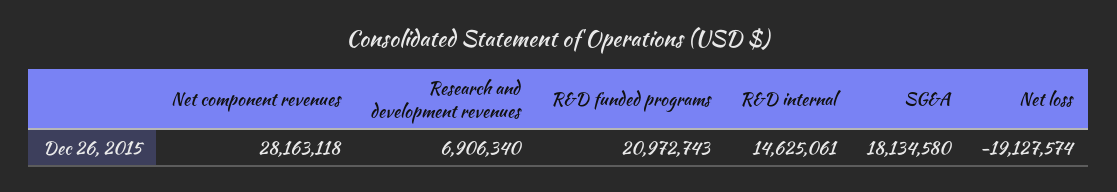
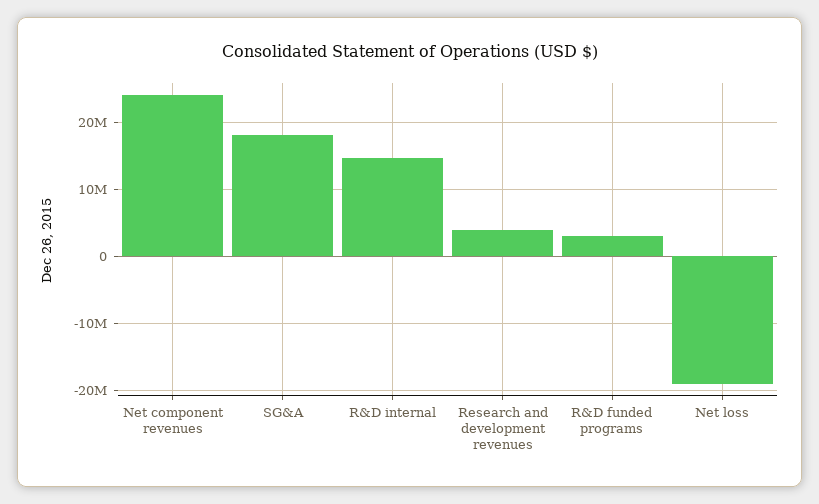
Net component revenues: 28163118 -> 24000000
Research and development revenues: 6906340 -> 4000000
R&D funded programs: 20972743 -> 3000000

